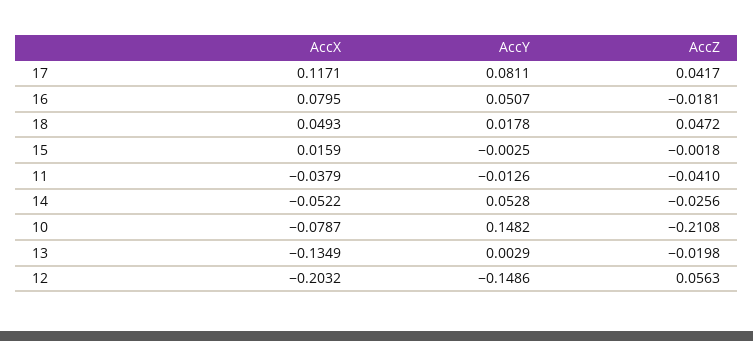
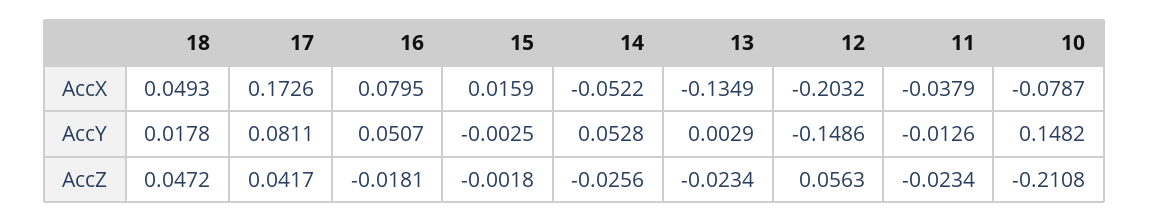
AccX, 17: 0.1171 -> 0.1726
AccZ, 11: -0.041 -> -0.0234
AccZ, 13: -0.0198 -> -0.0234

